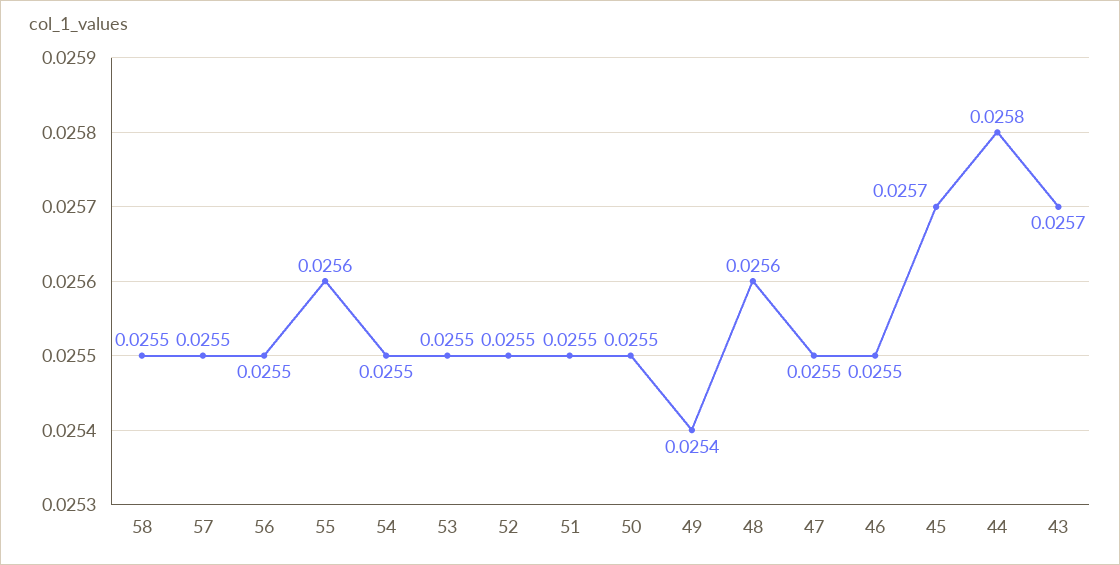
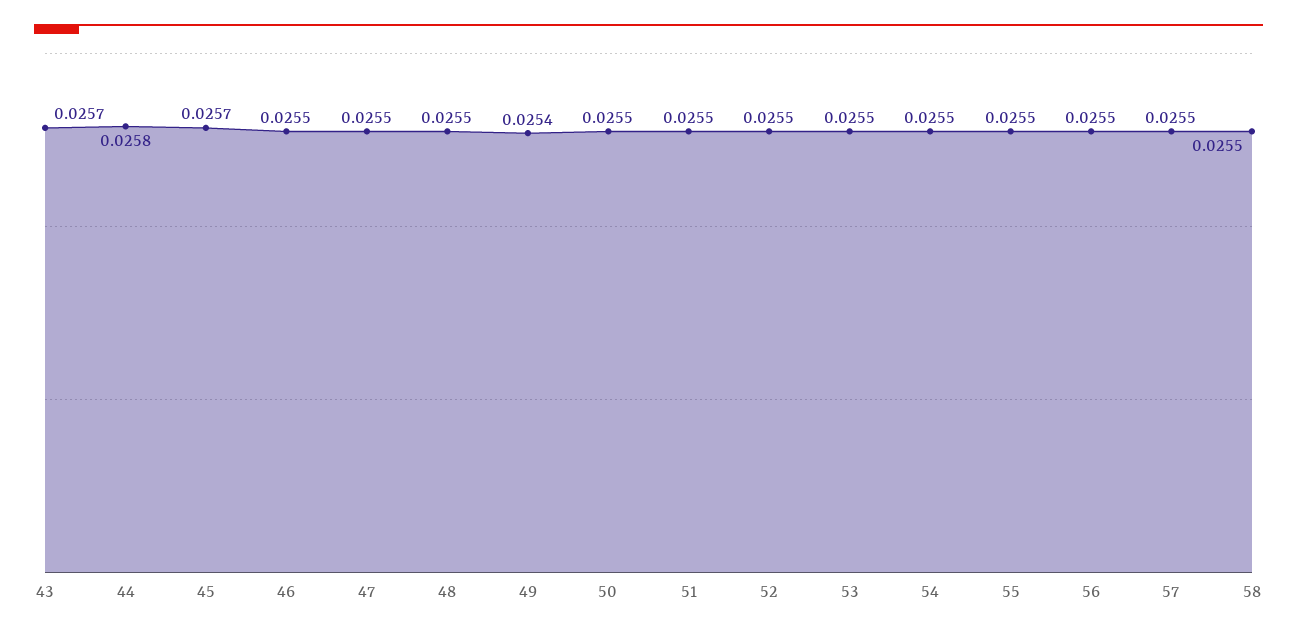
55: 0.0256 -> 0.0255
48: 0.0256 -> 0.0255

